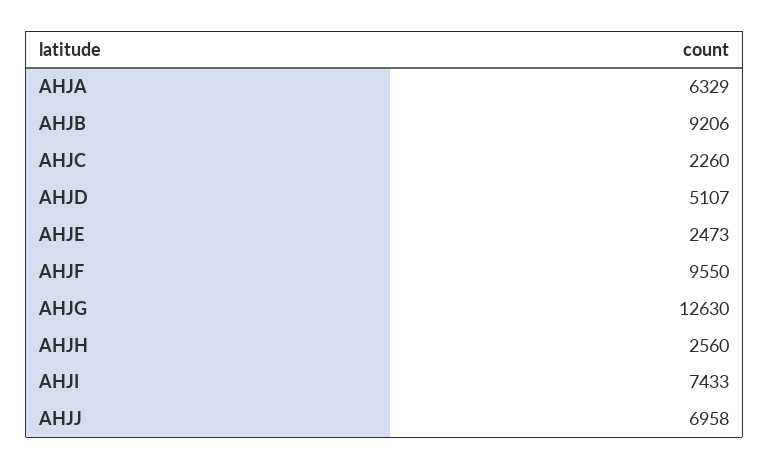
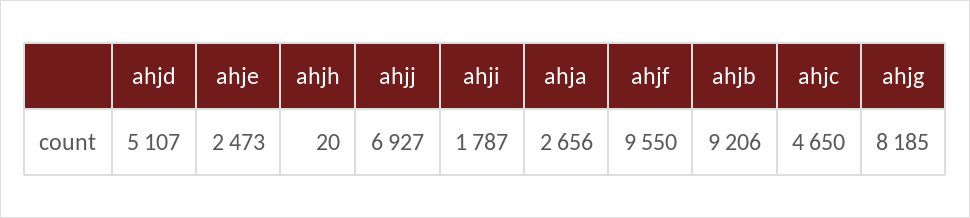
AHJA: 6329 -> 2656
AHJC: 2260 -> 4650
AHJG: 12630 -> 8185
AHJH: 2560 -> 20
AHJI: 7433 -> 1787
AHJJ: 6958 -> 6927

